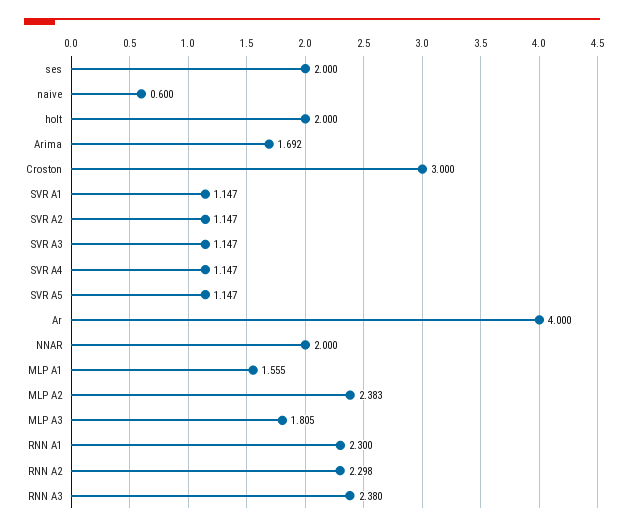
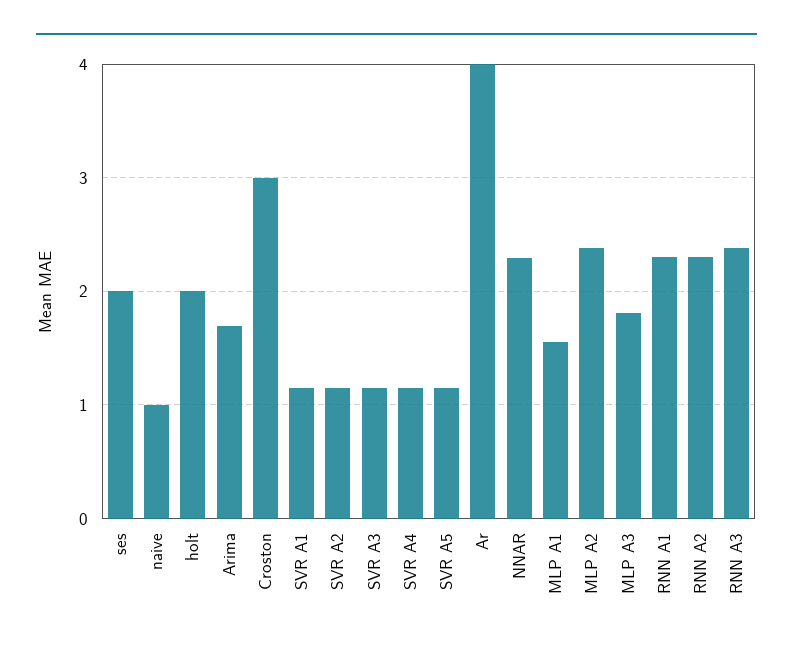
naive: 0.6 -> 1
NNAR: 2 -> 2.3

